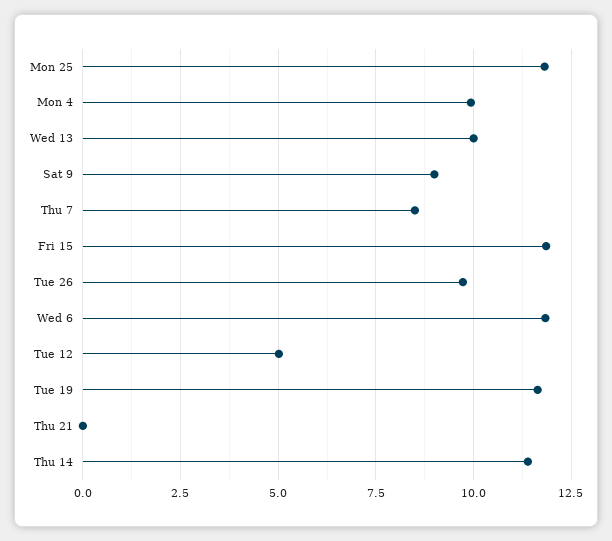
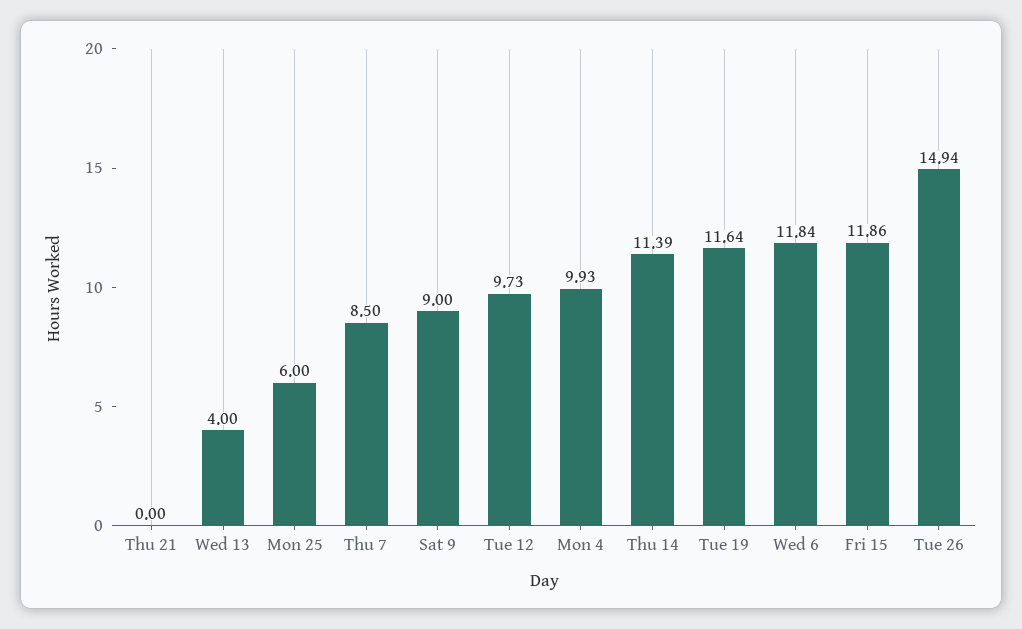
Mon 25: 11.75 -> 6
Wed 13: 10 -> 4
Tue 26: 9.75 -> 14.94
Tue 12: 5 -> 9.73

